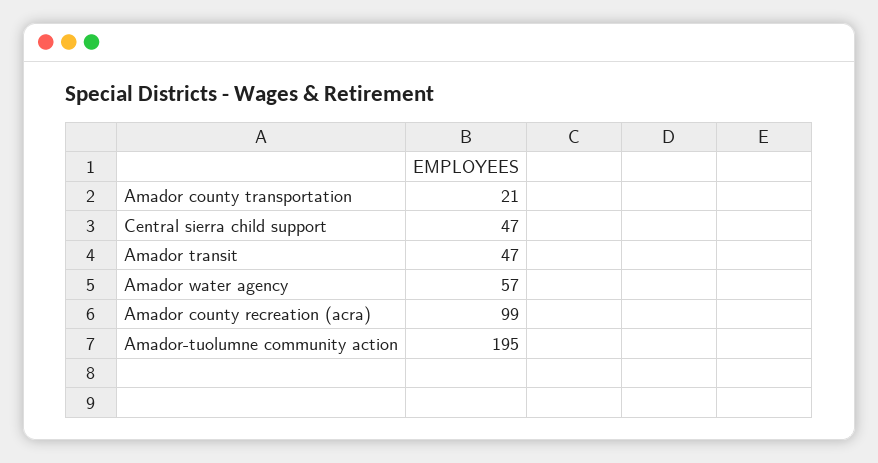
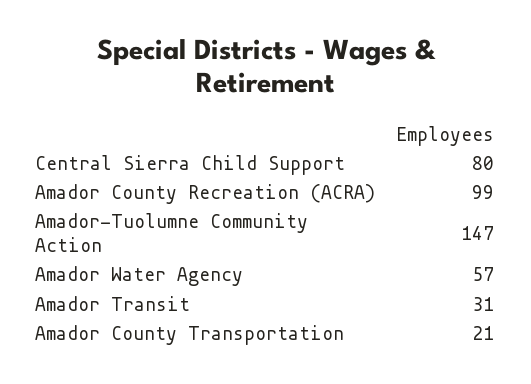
Central sierra child support: 47 -> 80
Amador transit: 47 -> 31
Amador-tuolumne community action: 195 -> 147

